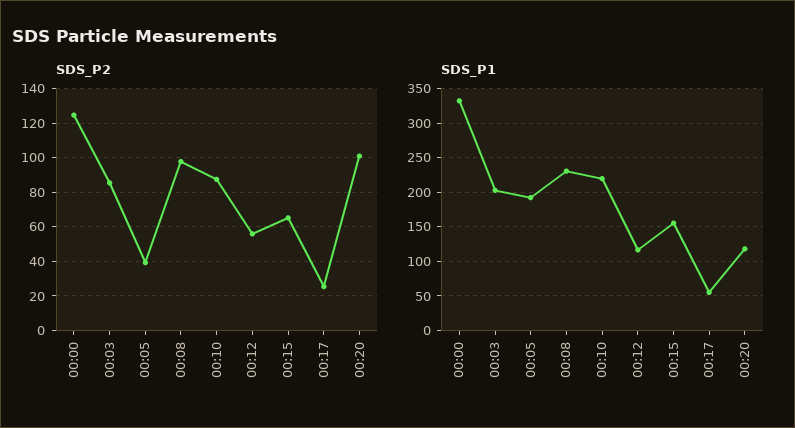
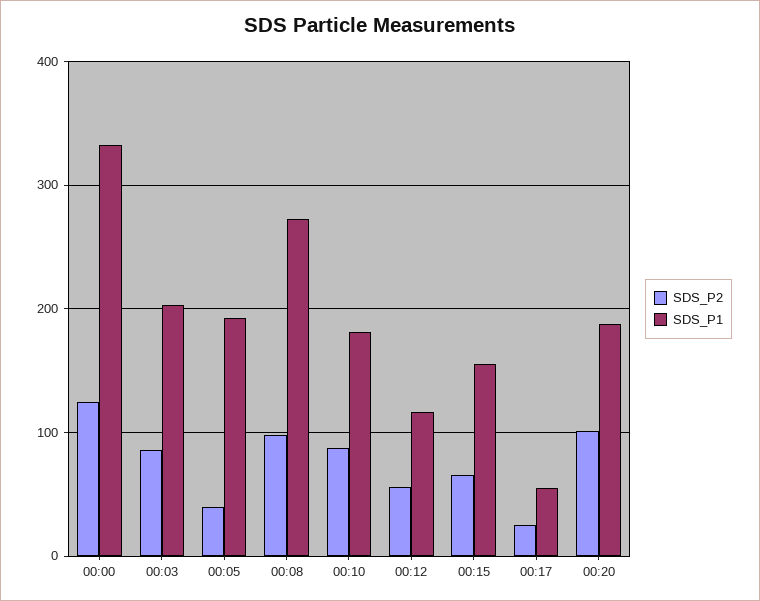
SDS_P1, 00:08: 230 -> 270
SDS_P1, 00:10: 220 -> 180
SDS_P1, 00:20: 120 -> 190

